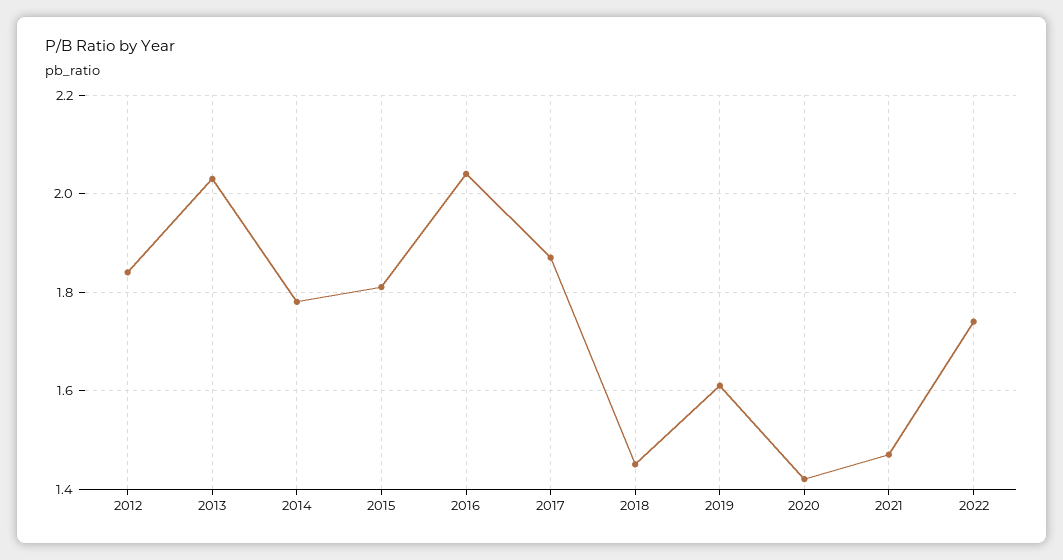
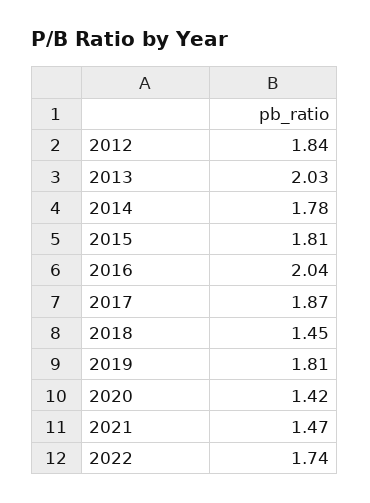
2019: 1.6 -> 1.81

